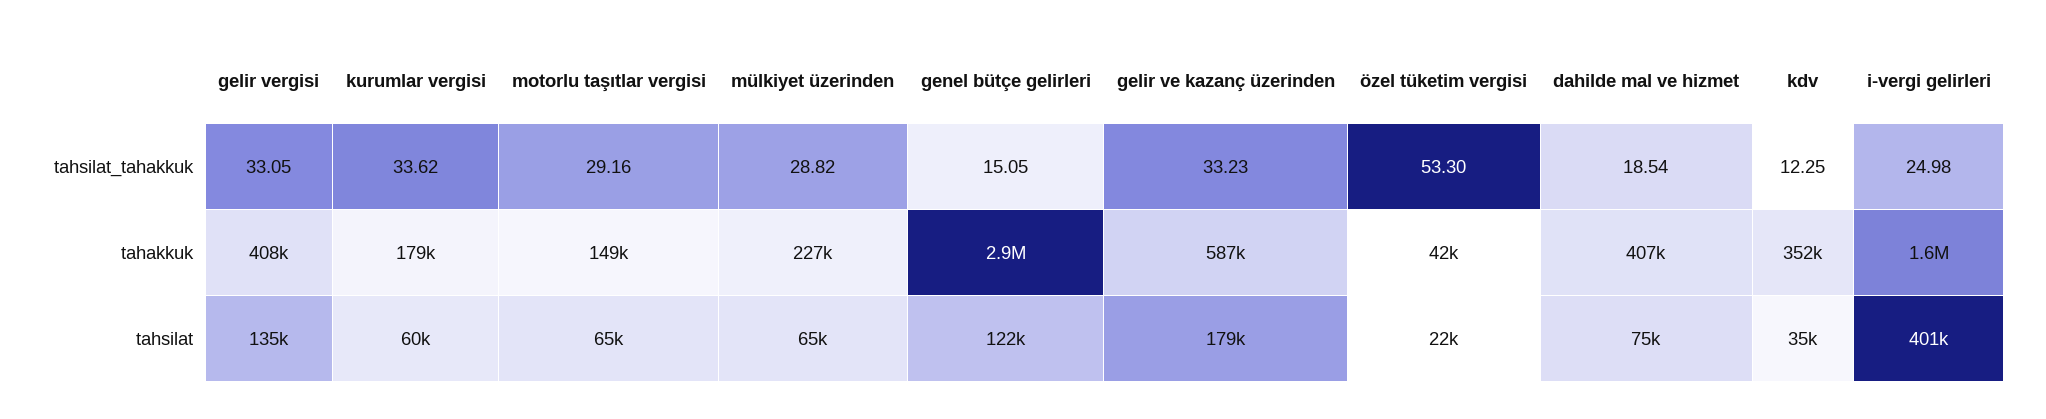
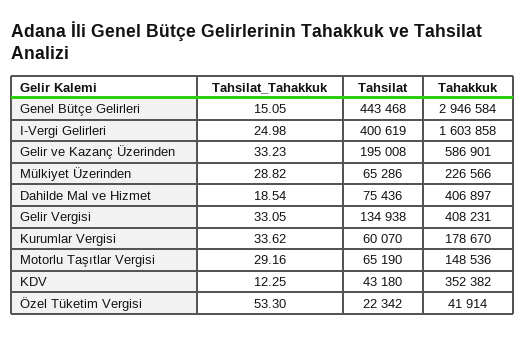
genel bütçe gelirleri, tahsilat: 122000 -> 443468
gelir ve kazanç üzerinden, tahsilat: 179000 -> 195008
kdv, tahsilat: 35000 -> 43180

